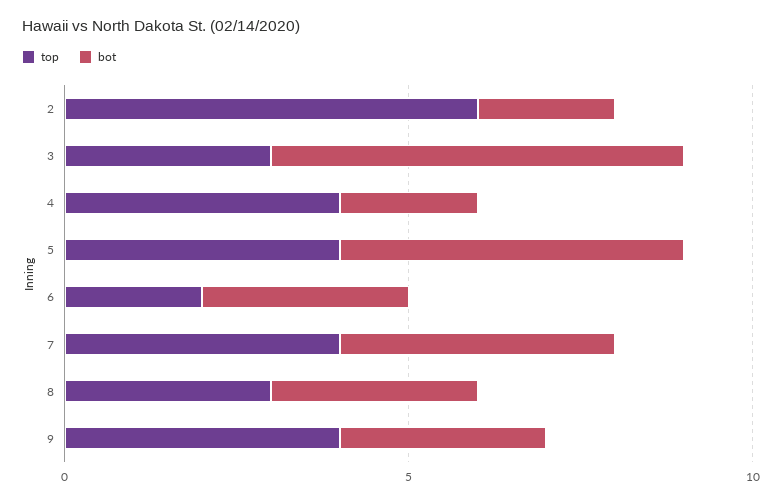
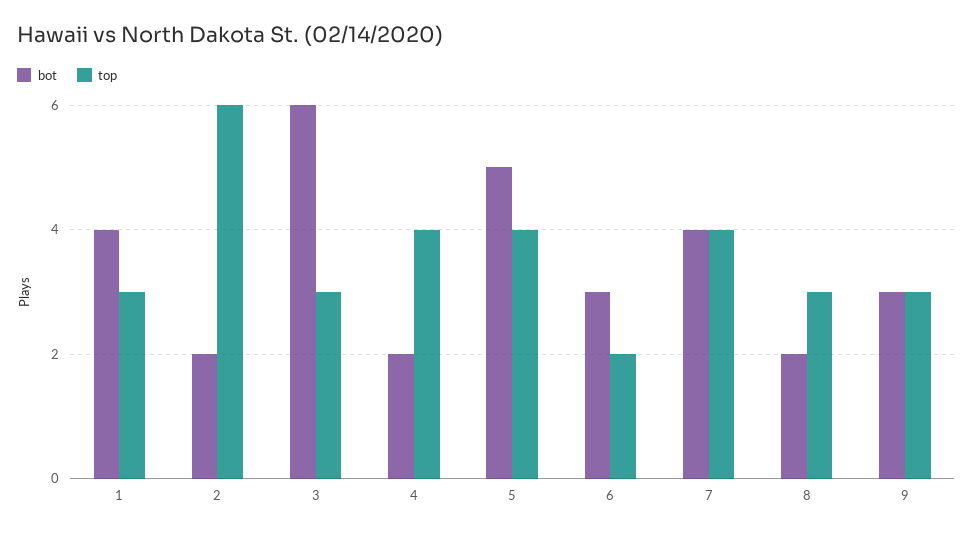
bot, 8: 3 -> 2
top, 9: 4 -> 3
bot, 1: none -> 4
top, 1: none -> 3

